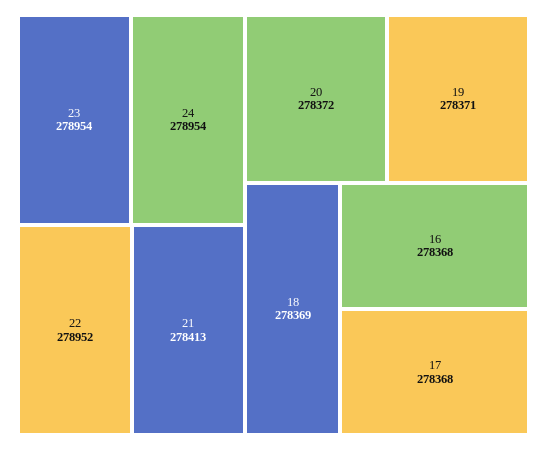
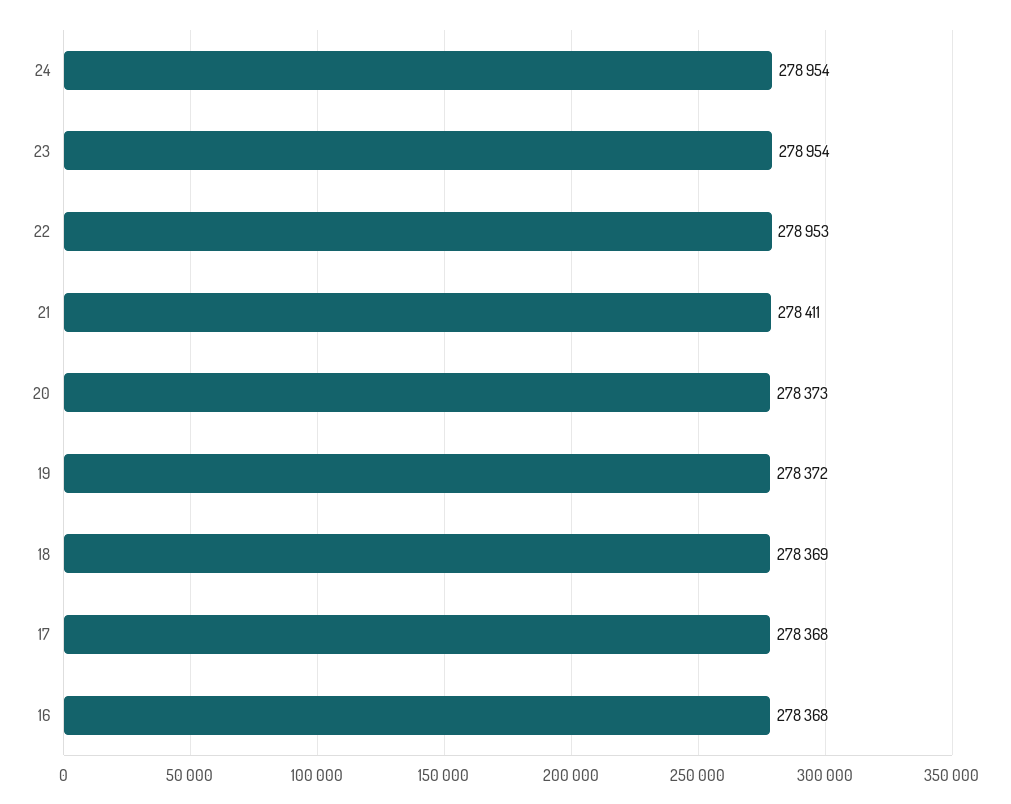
22: 278952 -> 278953
21: 278413 -> 278411
20: 278372 -> 278373
19: 278371 -> 278372

